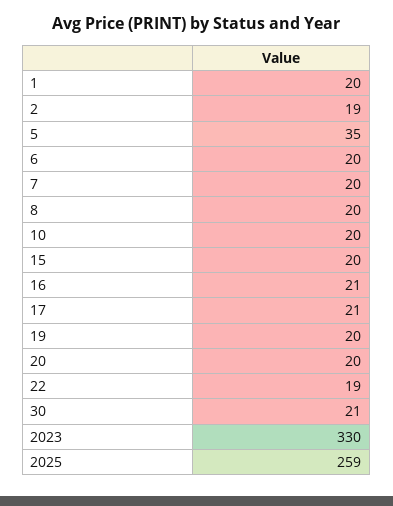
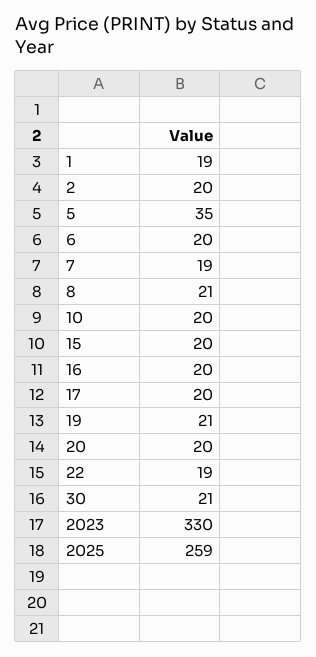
1: 20 -> 19
2: 19 -> 20
7: 20 -> 19
8: 20 -> 21
16: 21 -> 20
17: 21 -> 20
19: 20 -> 21

